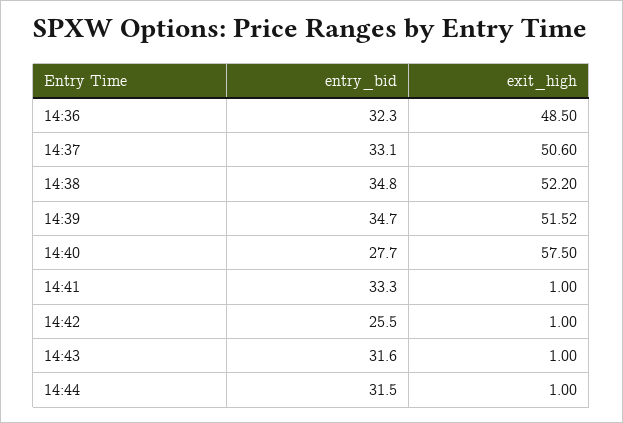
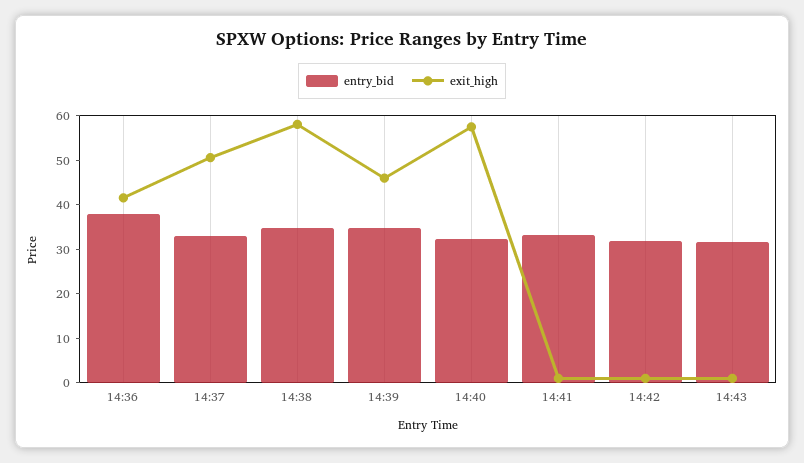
entry_bid, 14:36: 32.3 -> 38
exit_high, 14:36: 48.5 -> 42
exit_high, 14:38: 52.2 -> 58
exit_high, 14:39: 51.52 -> 46
entry_bid, 14:40: 27.7 -> 32
entry_bid, 14:42: 25.5 -> 32
entry_bid, 14:44: 31.5 -> none
exit_high, 14:44: 1 -> none

